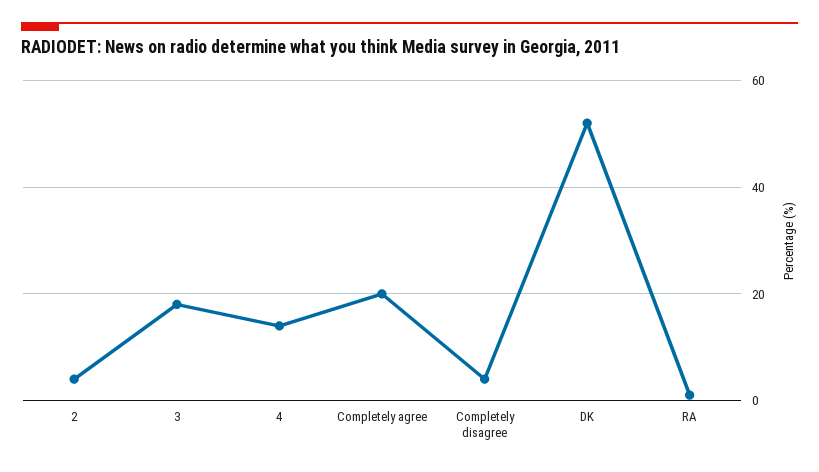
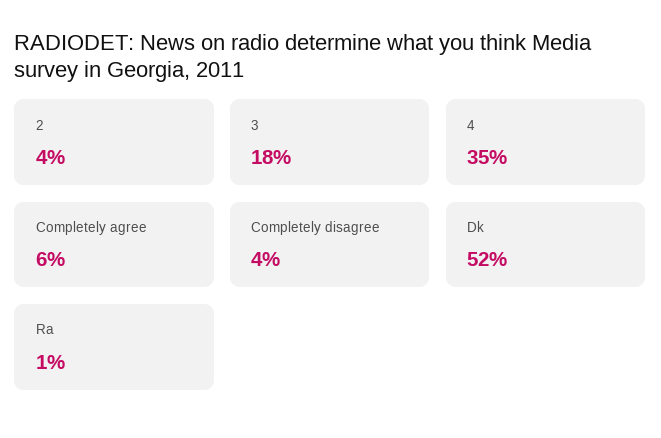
4: 15 -> 35
Completely agree: 20 -> 6

